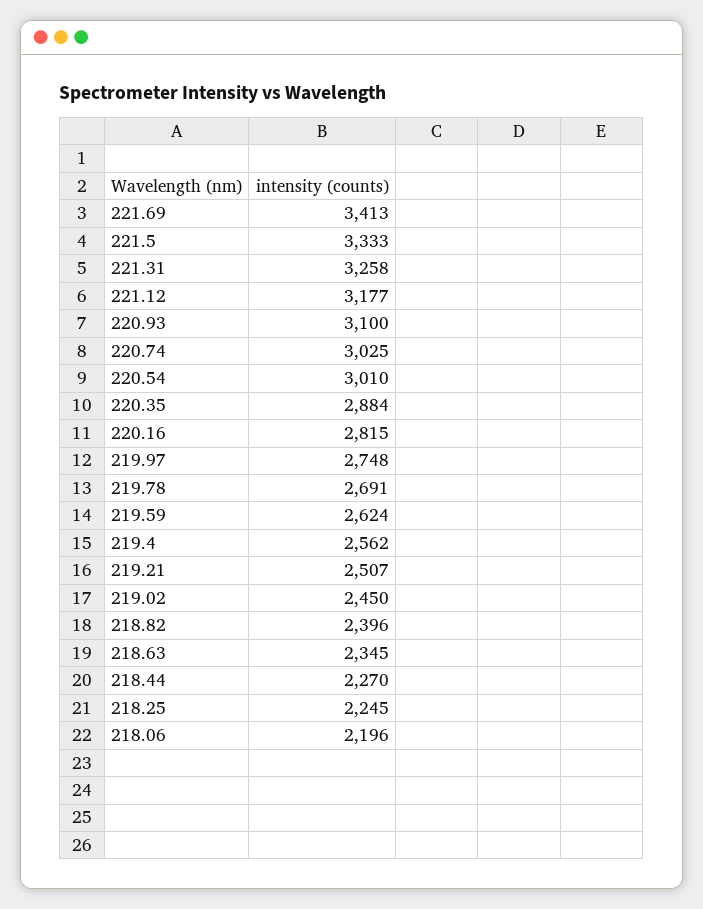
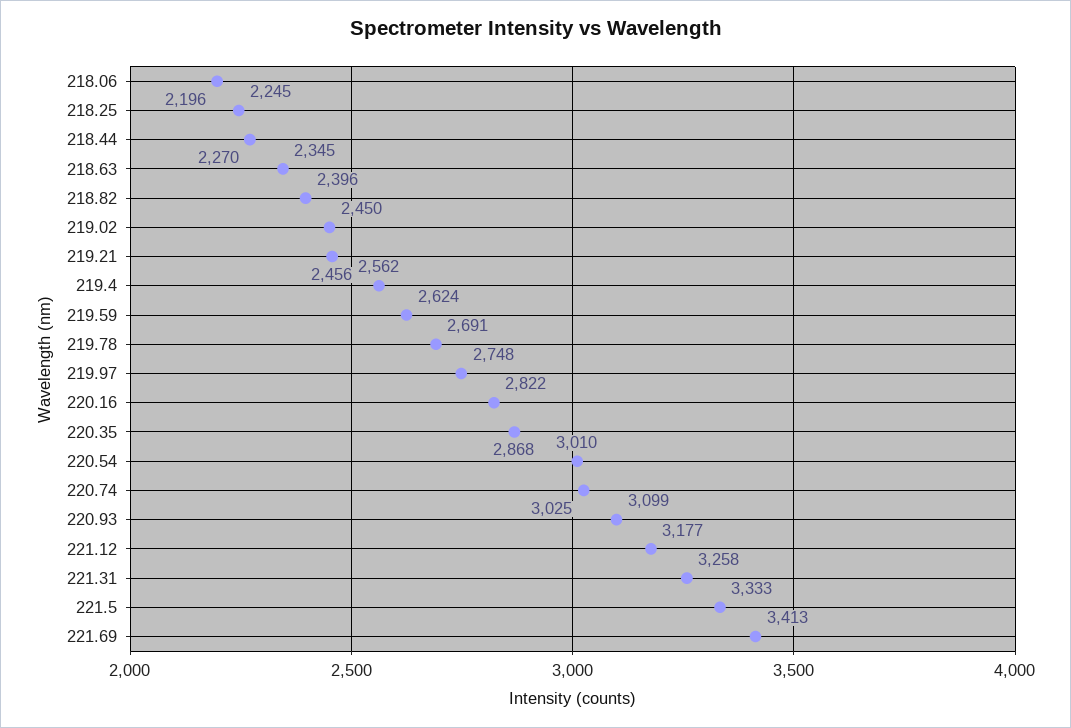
220.93: 3100 -> 3099
220.35: 2884 -> 2868
220.16: 2815 -> 2822
219.21: 2507 -> 2456

